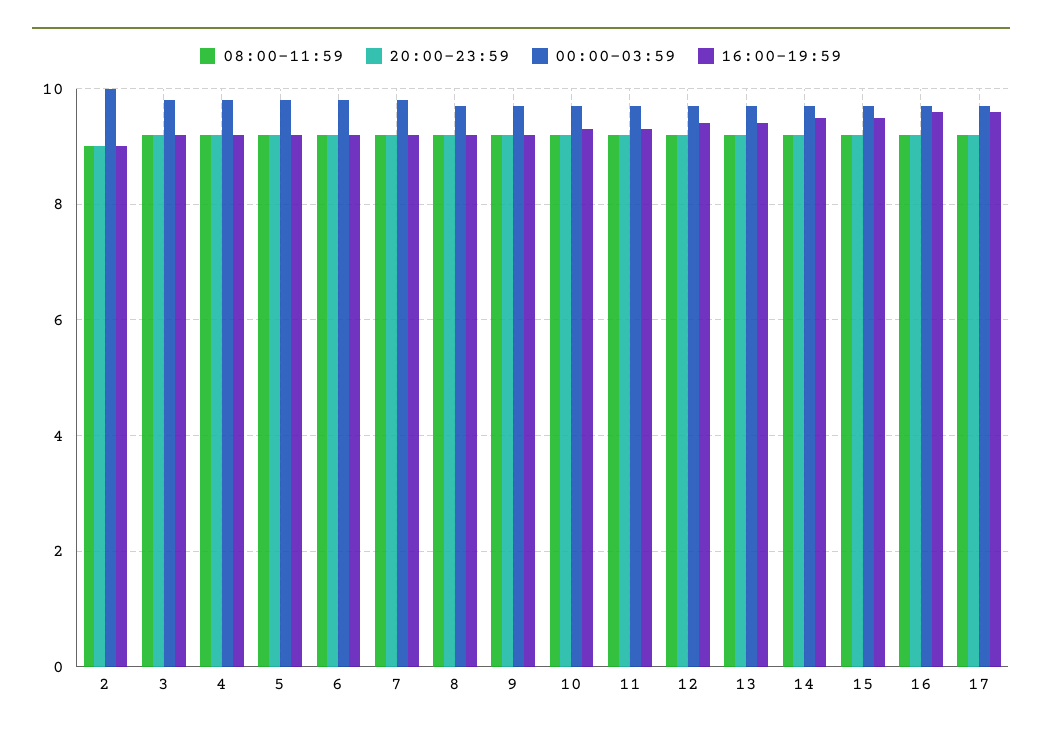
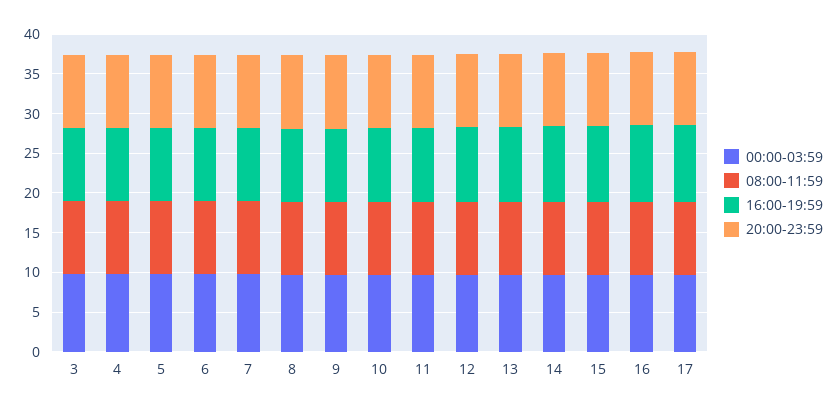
08:00-11:59, 2: 9 -> none
20:00-23:59, 2: 9 -> none
00:00-03:59, 2: 10 -> none
16:00-19:59, 2: 9 -> none

